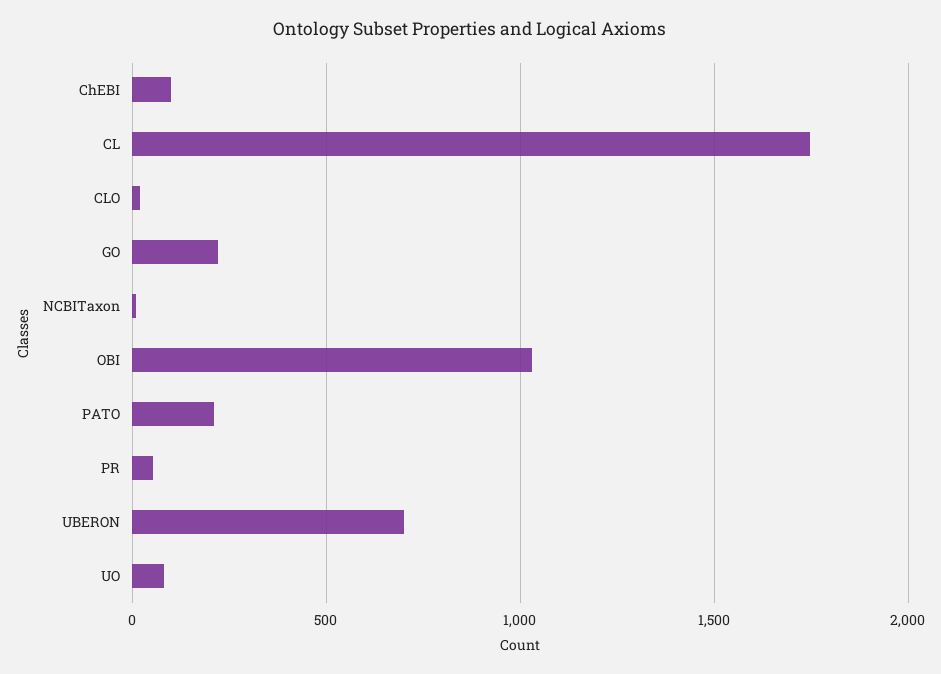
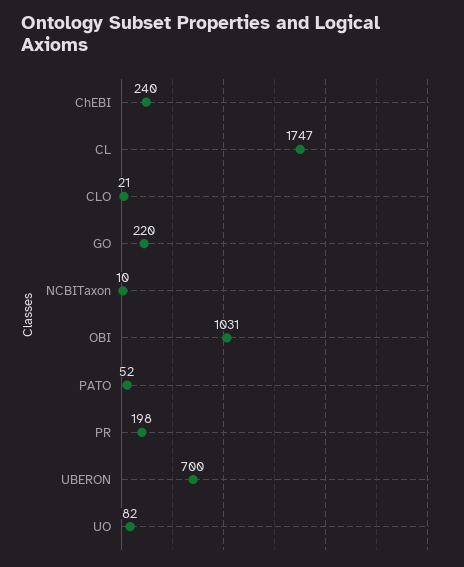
ChEBI: 100 -> 240
PATO: 200 -> 52
PR: 50 -> 198

